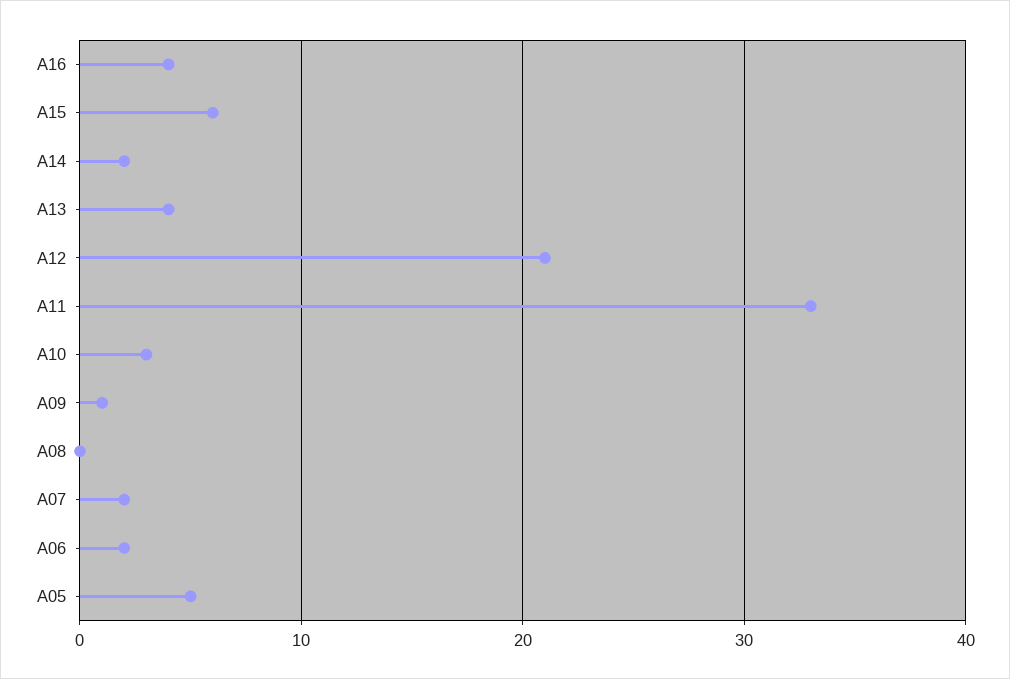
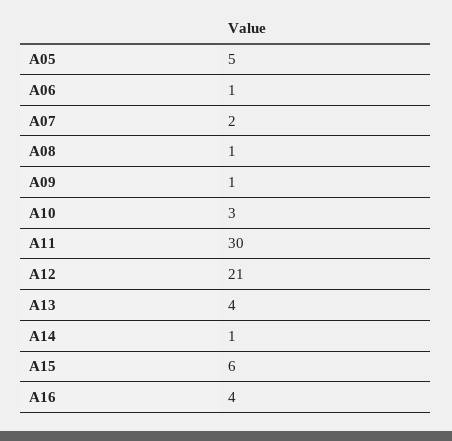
A14: 2 -> 1
A11: 33 -> 30
A08: 0 -> 1
A06: 2 -> 1

